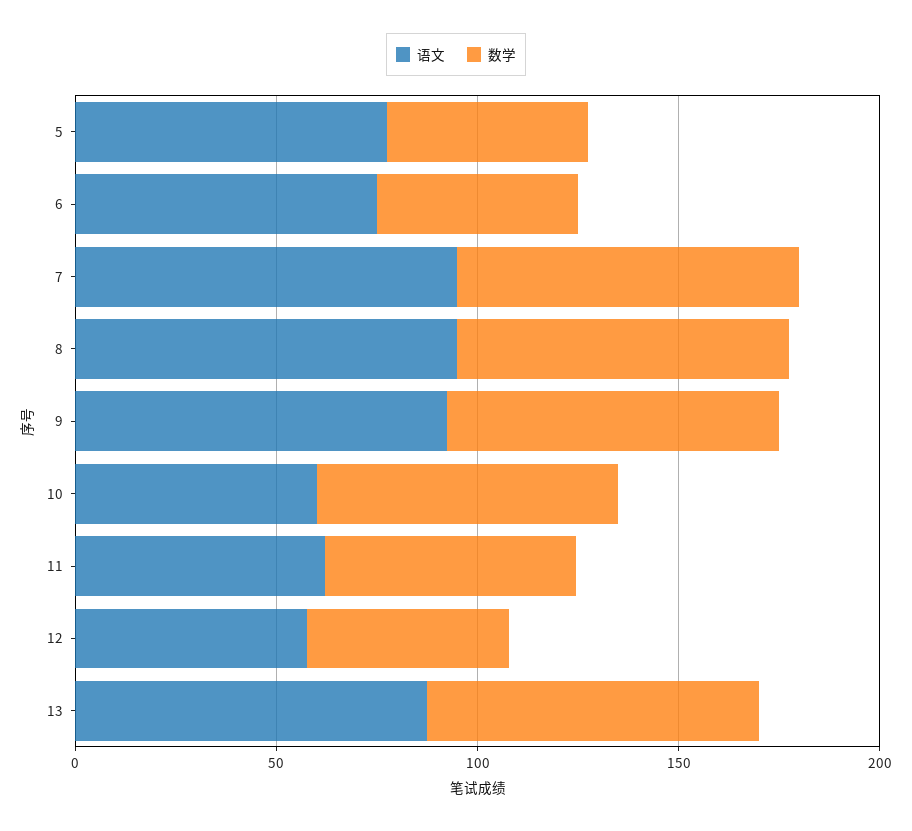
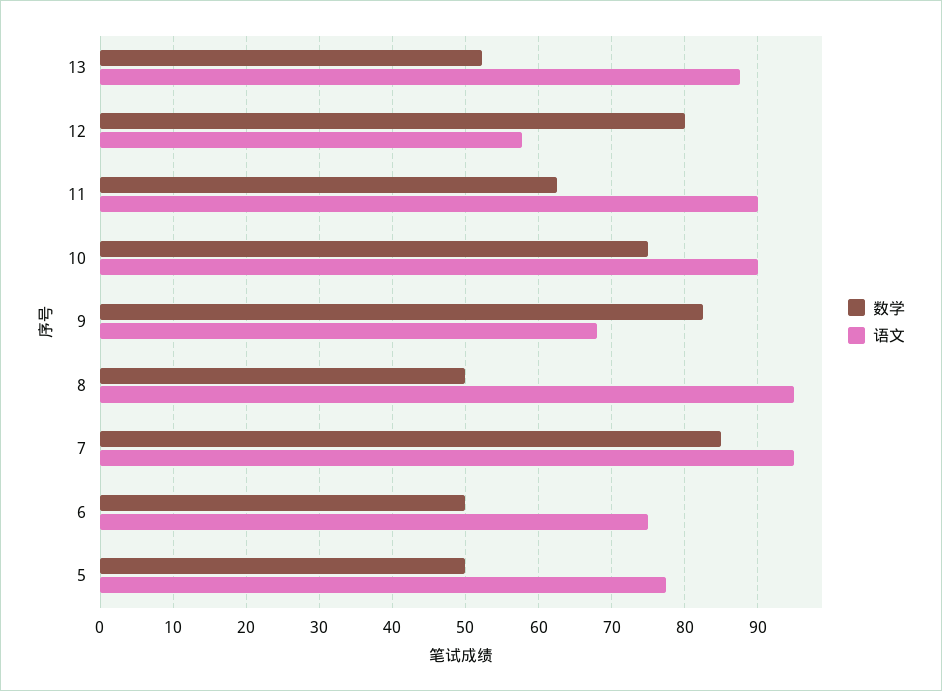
数学, 8: 80 -> 50
语文, 9: 90 -> 68
语文, 10: 60 -> 90
语文, 11: 60 -> 90
数学, 12: 50 -> 80
数学, 13: 80 -> 52

